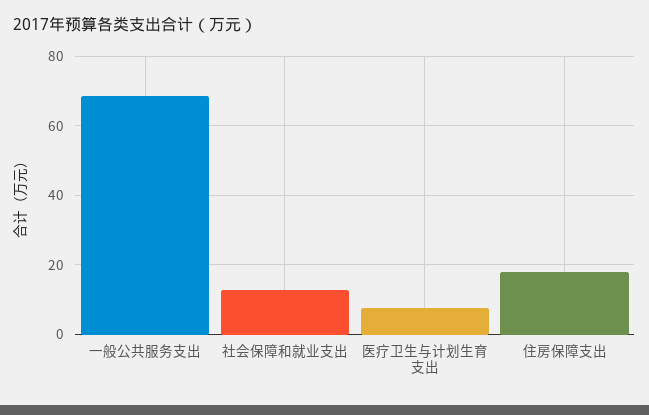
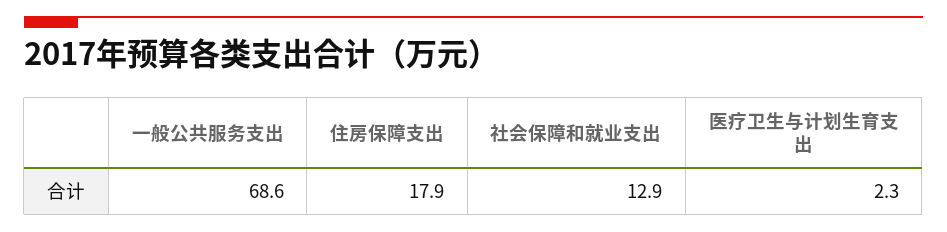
医疗卫生与计划生育支出: 8 -> 2.3

